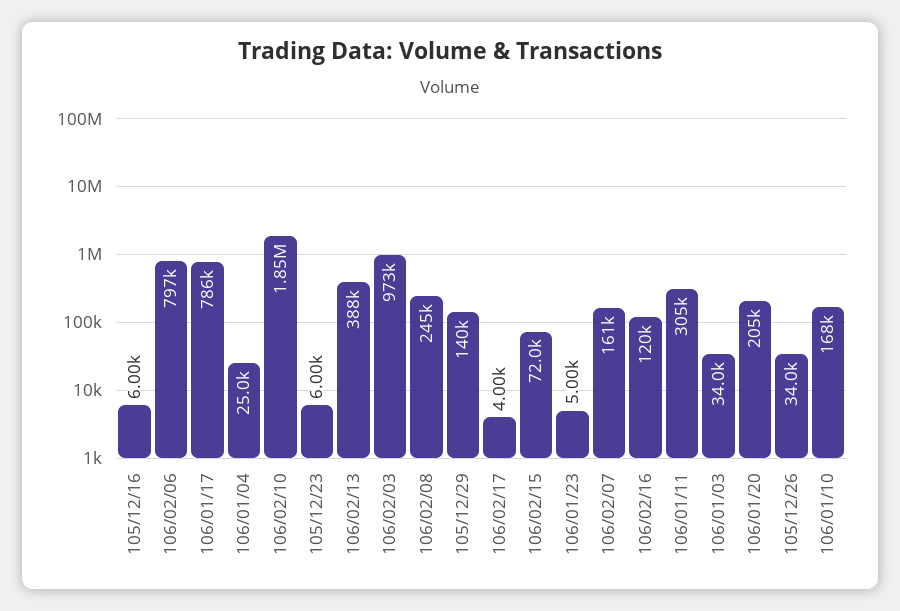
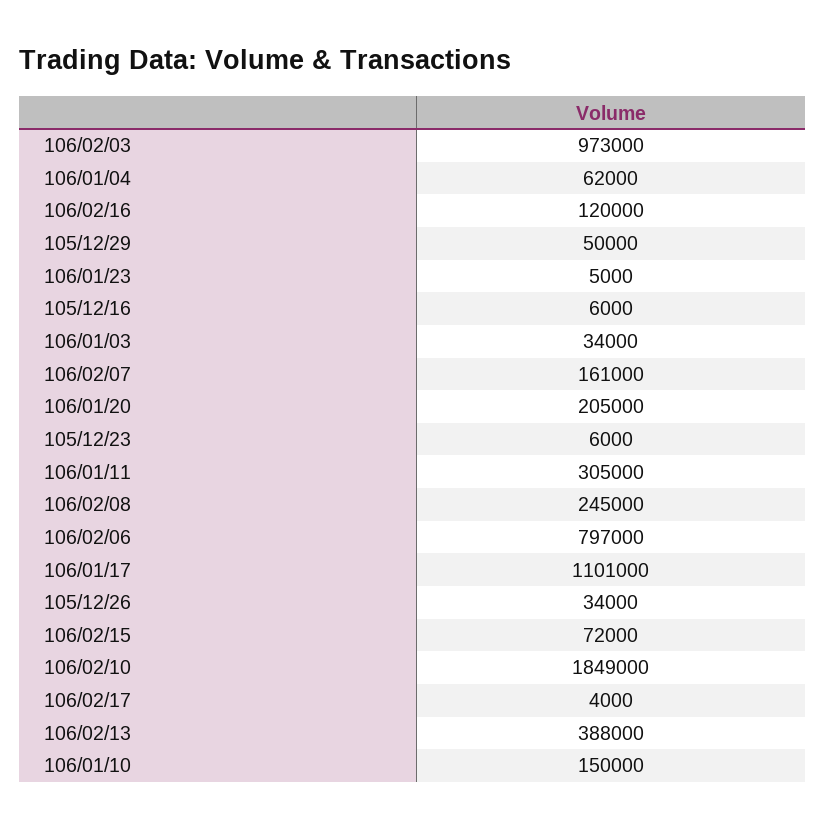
106/01/17: 786000 -> 1101000
106/01/04: 25000 -> 62000
105/12/29: 140000 -> 50000
106/01/10: 168000 -> 150000

